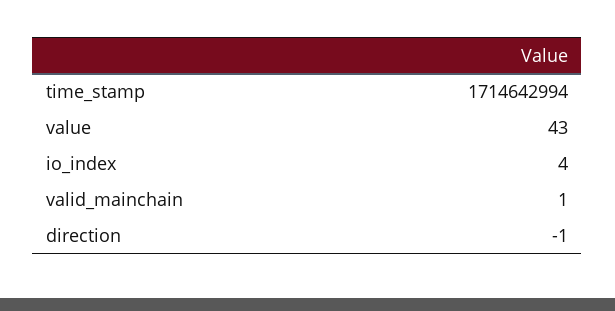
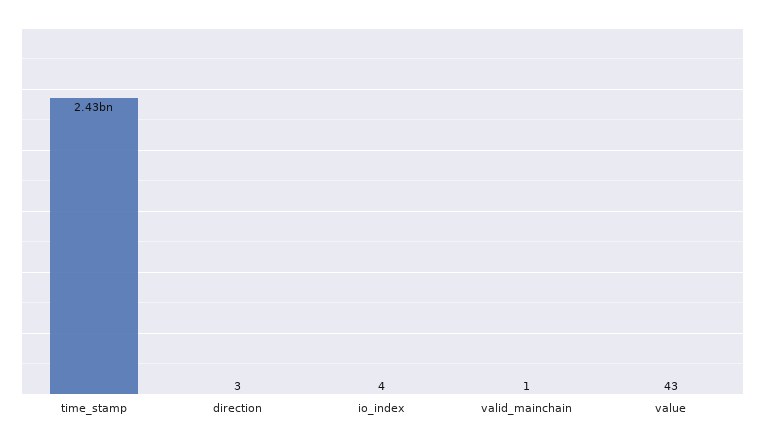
time_stamp: 1714642994 -> 2430000000
direction: -1 -> 3

